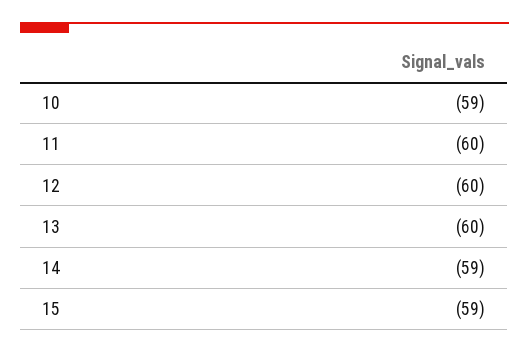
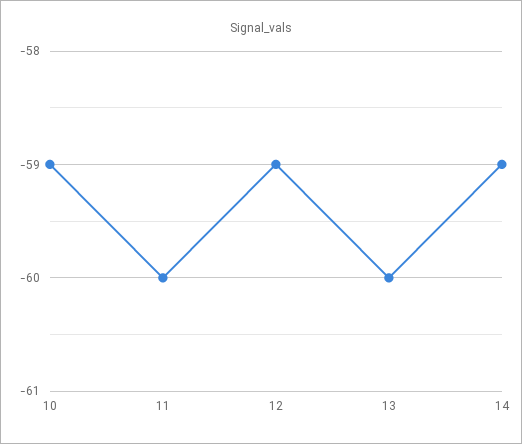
12: -60 -> -59
15: -59 -> none

